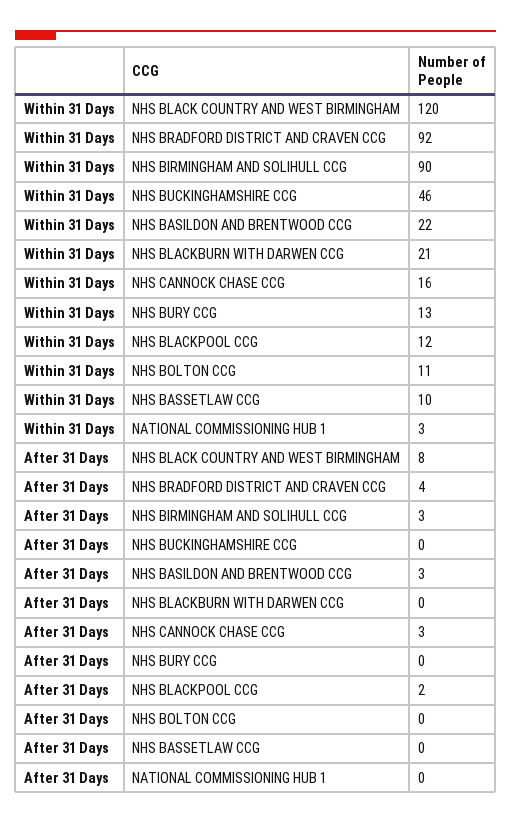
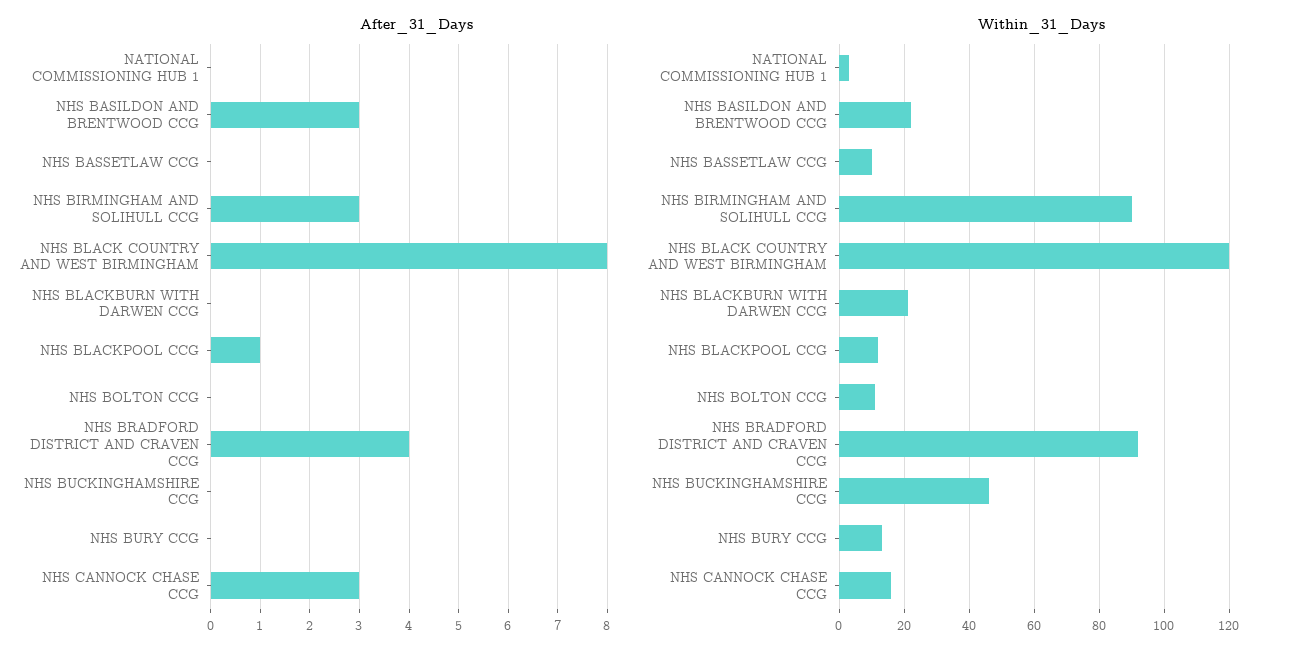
After 31 Days, NHS BLACKPOOL CCG: 2 -> 1

